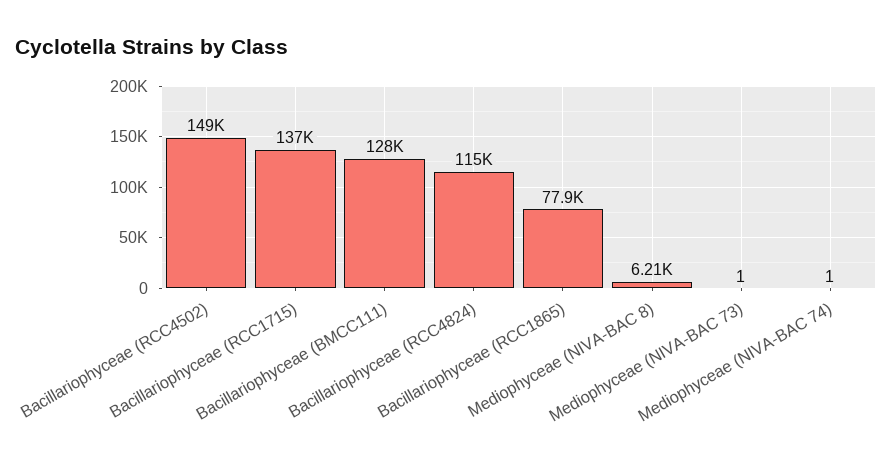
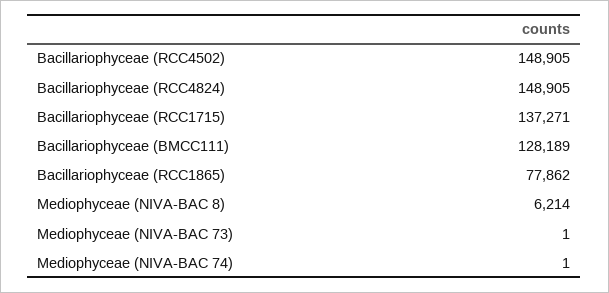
Bacillariophyceae (RCC4824): 115000 -> 148905

